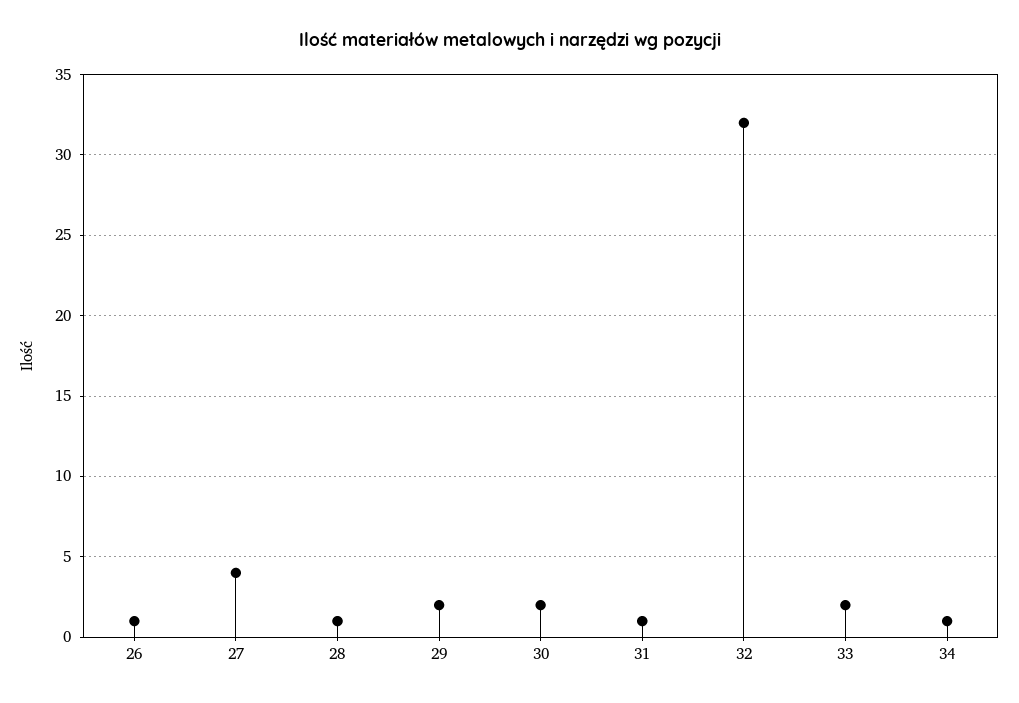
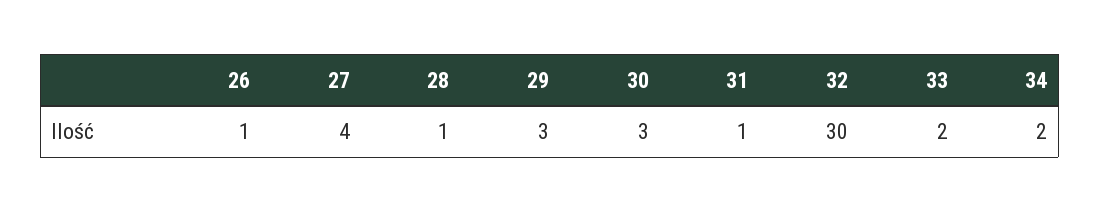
29: 2 -> 3
30: 2 -> 3
32: 32 -> 30
34: 1 -> 2

